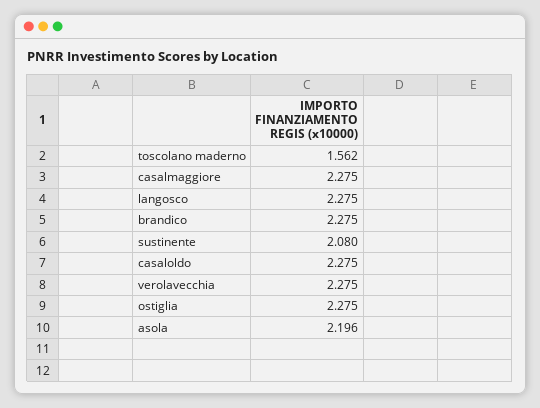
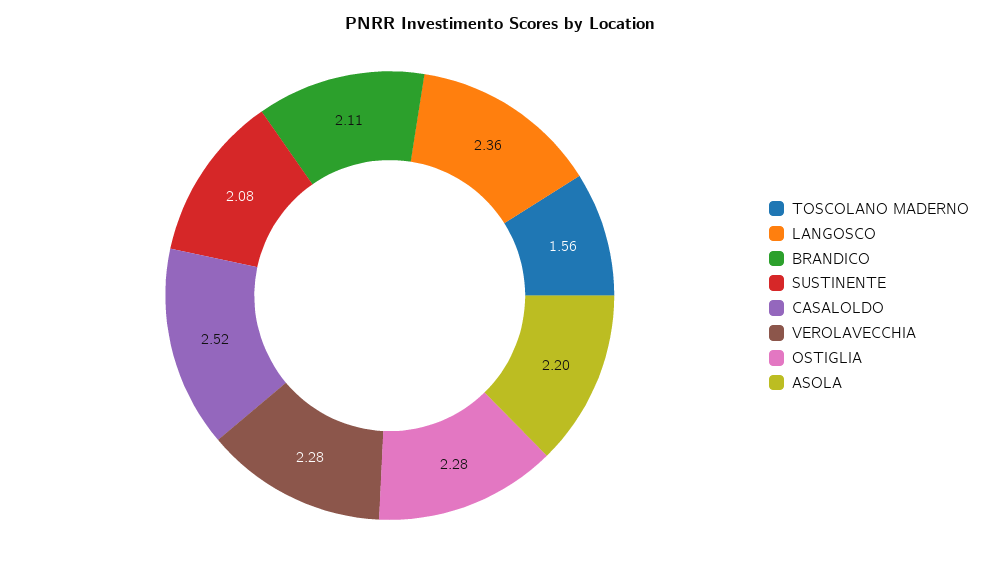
casalmaggiore: 2.275 -> none
langosco: 2.275 -> 2.36
brandico: 2.275 -> 2.11
casaloldo: 2.275 -> 2.52

